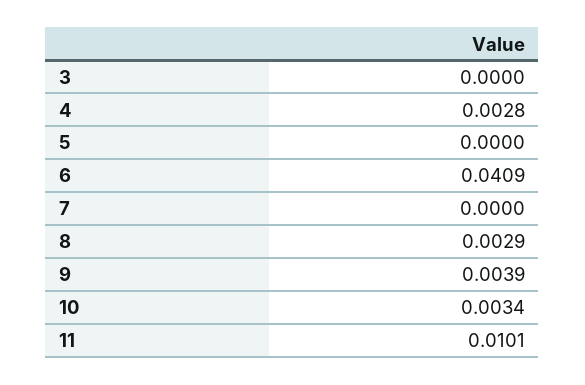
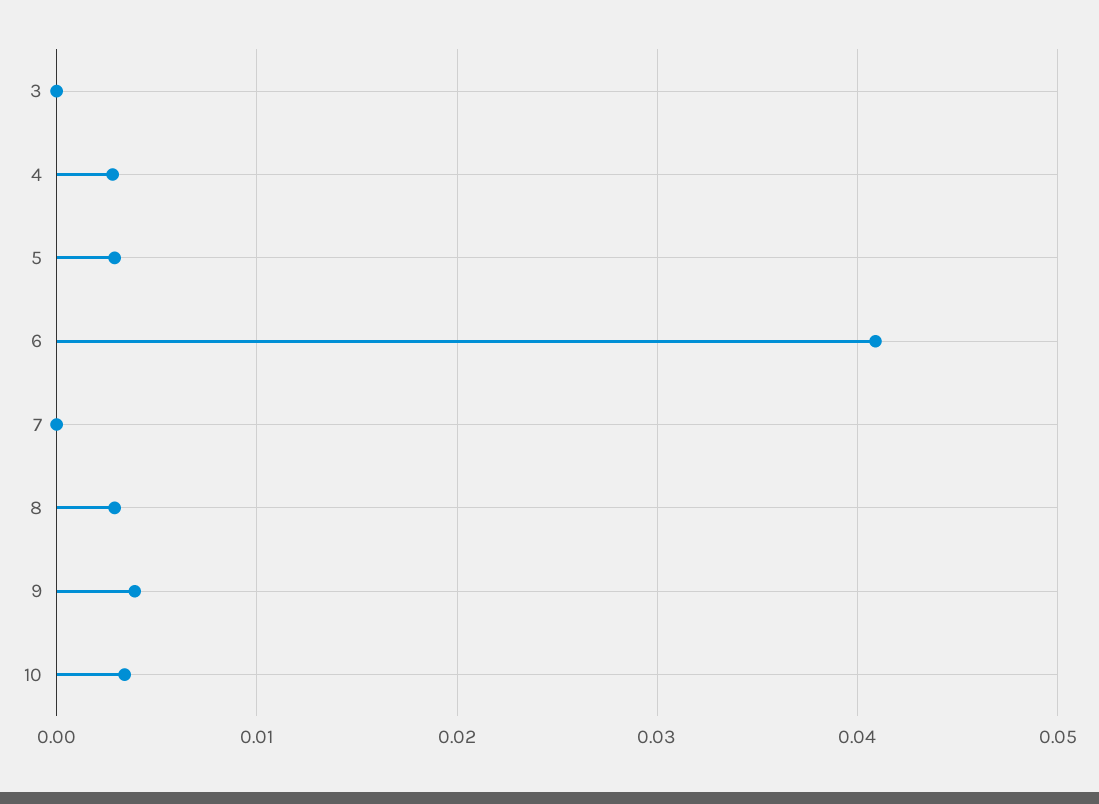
5: 0 -> 0.003
11: 0.0101 -> none

